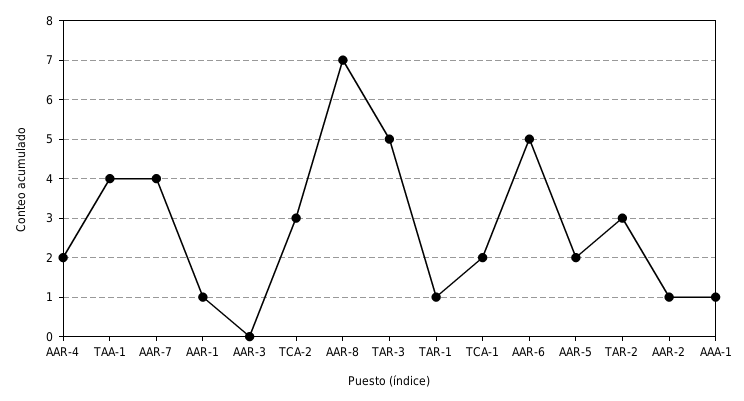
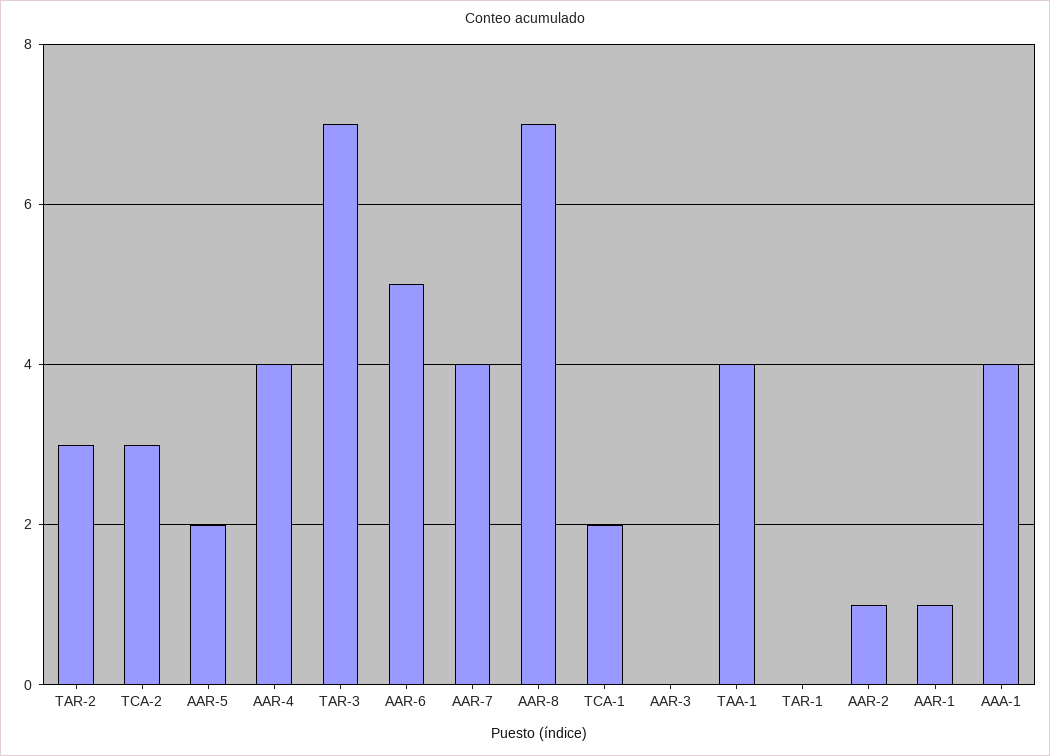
AAR-4: 2 -> 4
TAR-3: 5 -> 7
TAR-1: 1 -> 0
AAA-1: 1 -> 4

